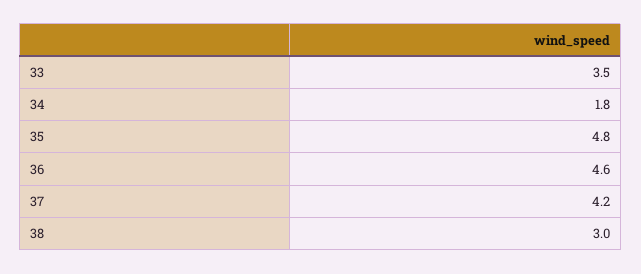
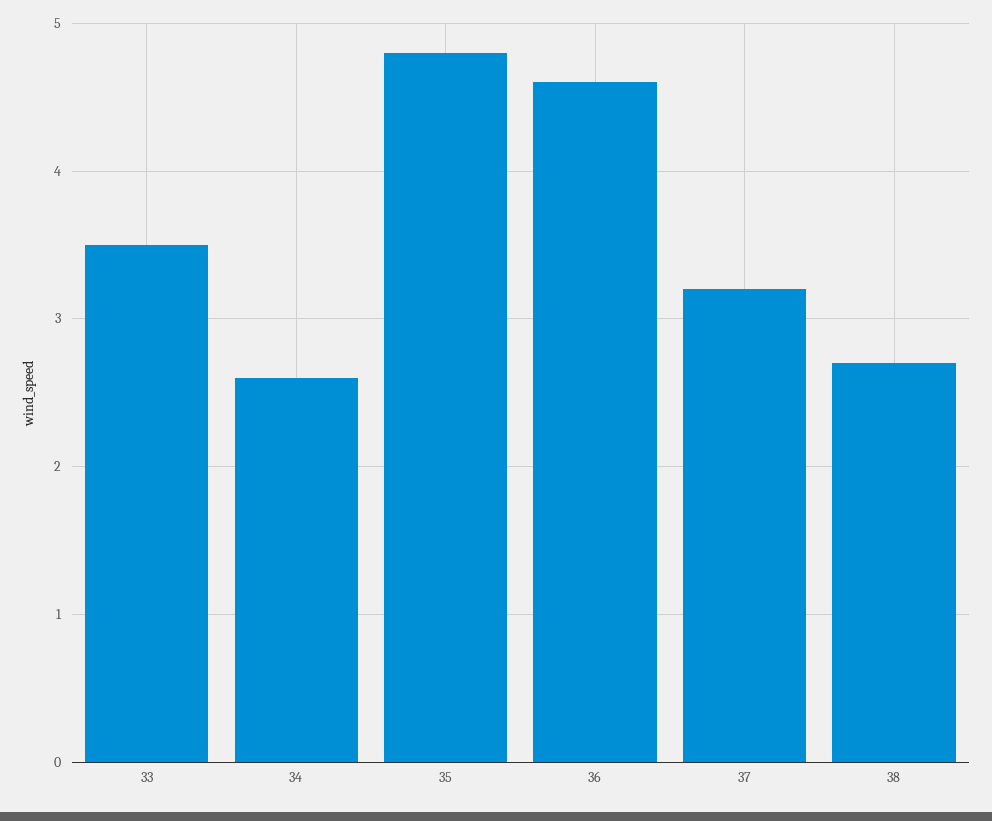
34: 1.8 -> 2.6
37: 4.2 -> 3.2
38: 3 -> 2.7

